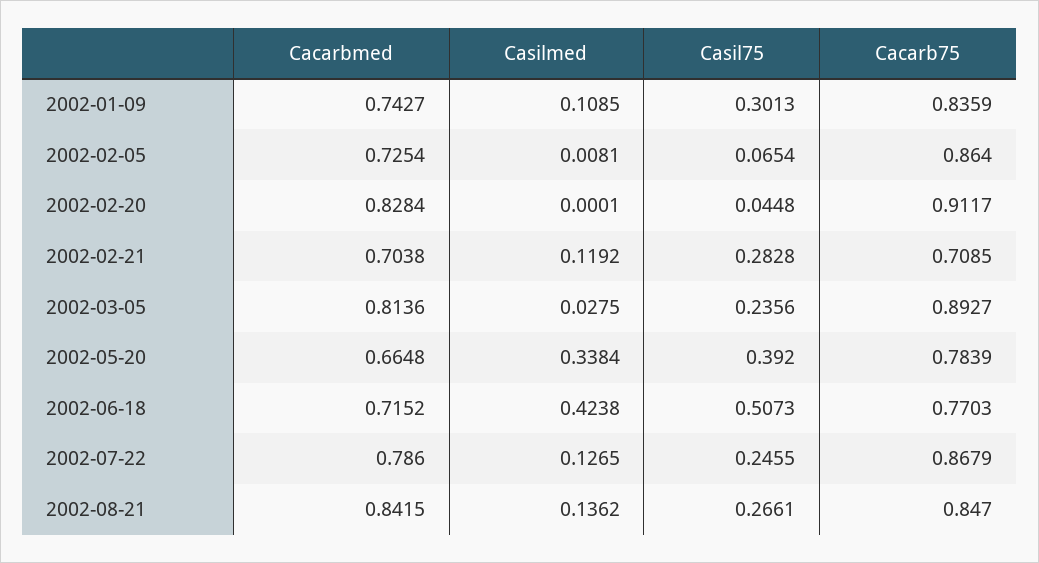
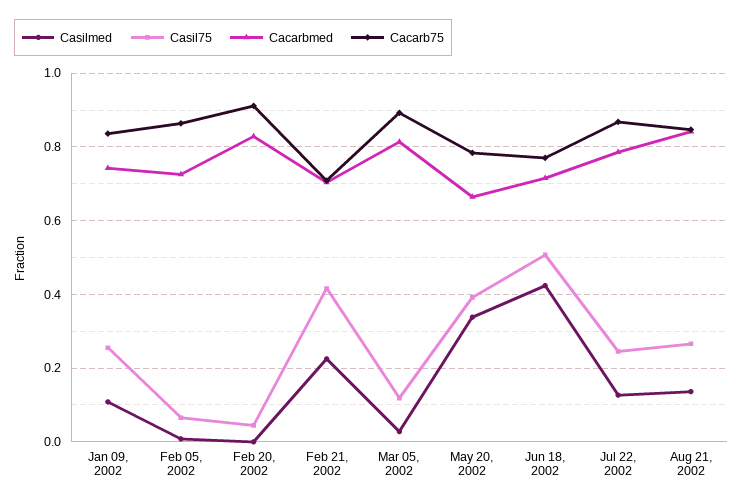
Casil75, 2002-01-09: 0.3013 -> 0.26
Casilmed, 2002-02-21: 0.1192 -> 0.22
Casil75, 2002-02-21: 0.2828 -> 0.42
Casil75, 2002-03-05: 0.2356 -> 0.12

